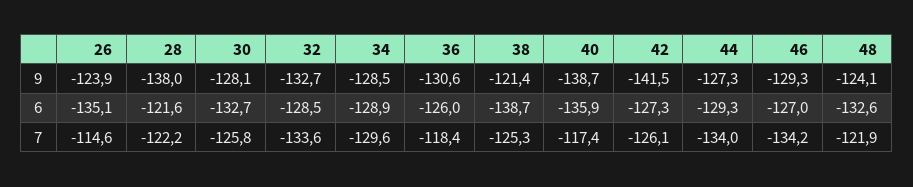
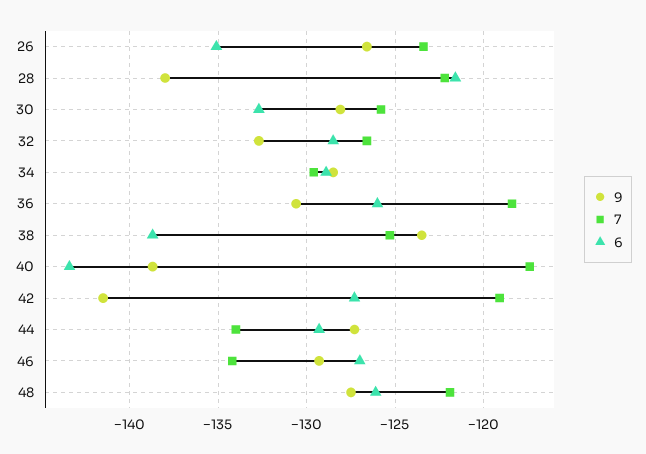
9, 26: -123.9 -> -126.5
9, 38: -121.4 -> -123.5
9, 48: -124.1 -> -127.5
6, 40: -135.9 -> -143.5
6, 48: -132.6 -> -126
7, 26: -114.6 -> -123.5
7, 32: -133.6 -> -126.5
7, 42: -126.1 -> -119

